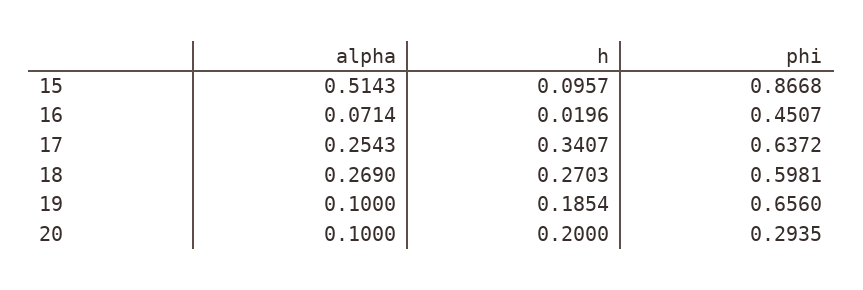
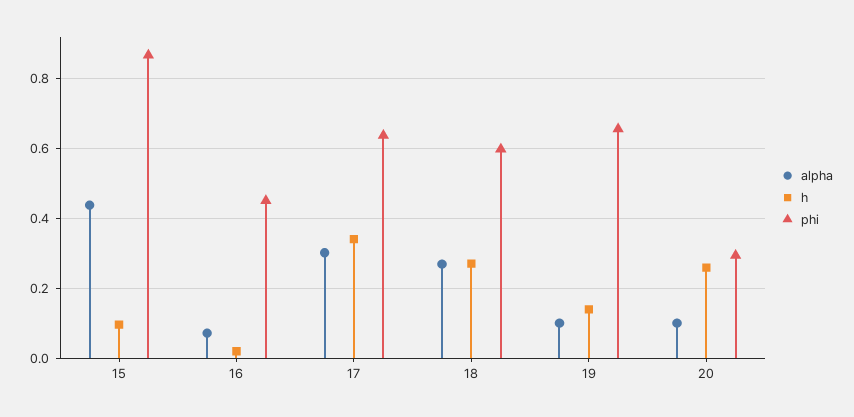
alpha, 15: 0.5143 -> 0.44
alpha, 17: 0.2543 -> 0.3
h, 19: 0.1854 -> 0.14
h, 20: 0.2 -> 0.26

